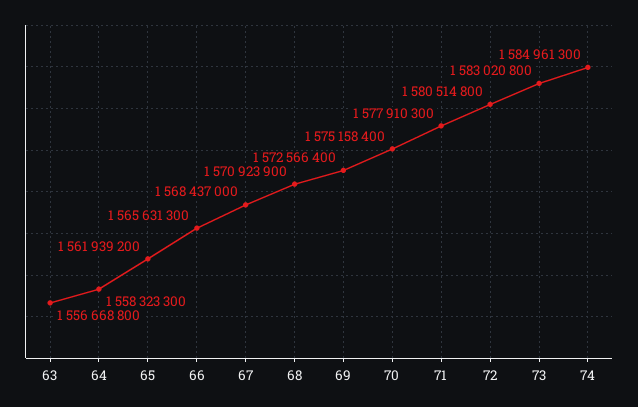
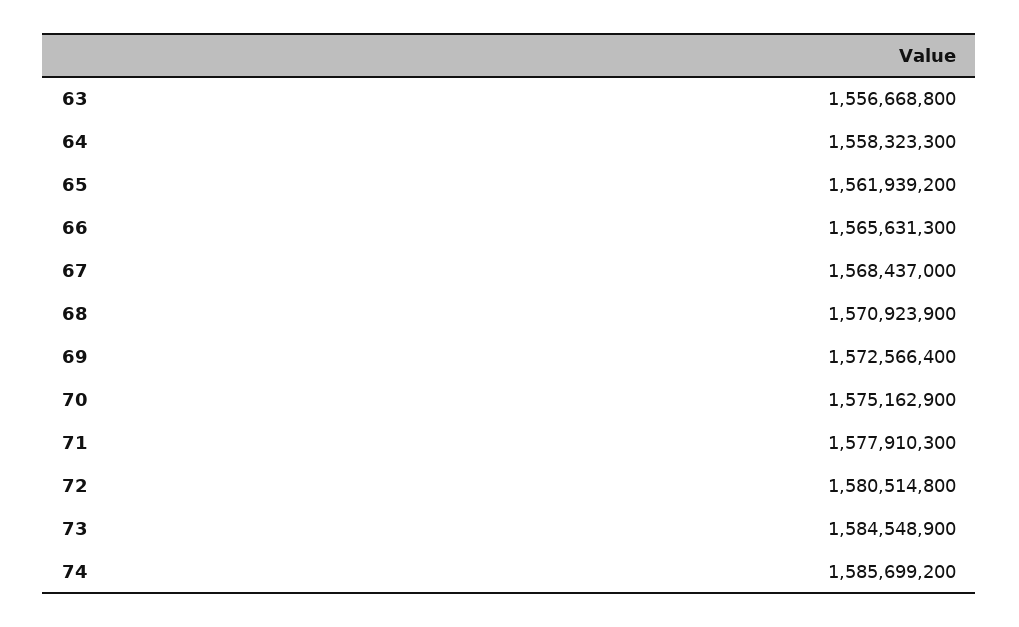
70: 1575158400 -> 1575162900
73: 1583020800 -> 1584548900
74: 1584961300 -> 1585699200

